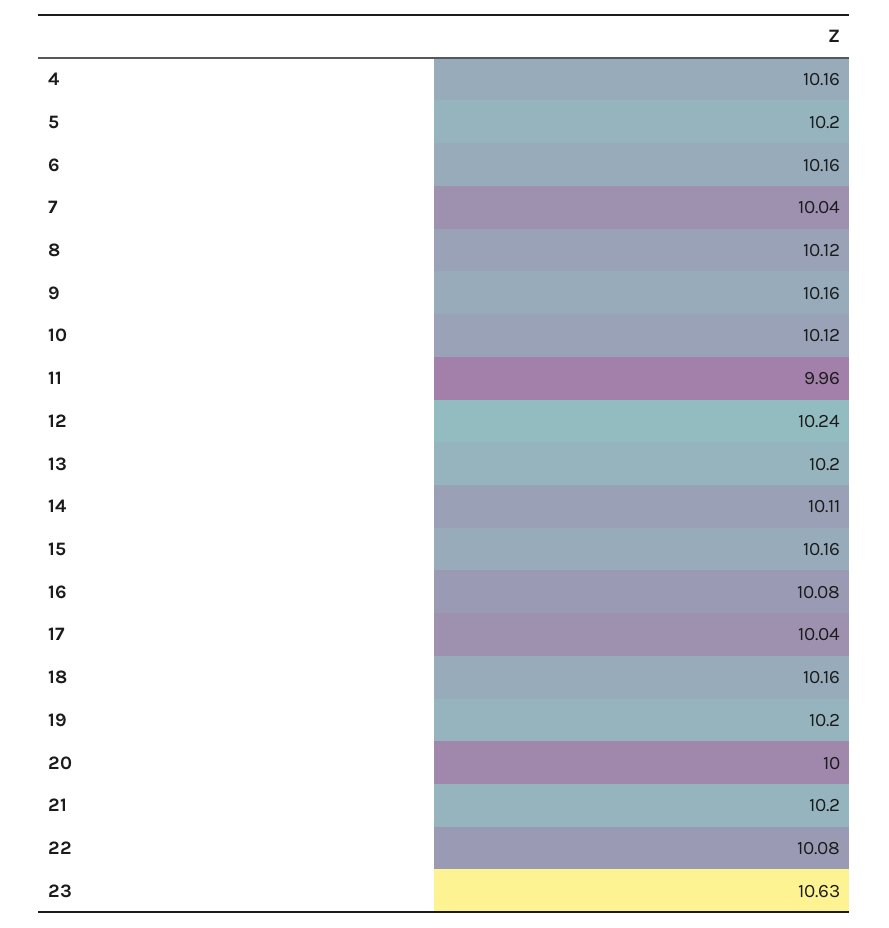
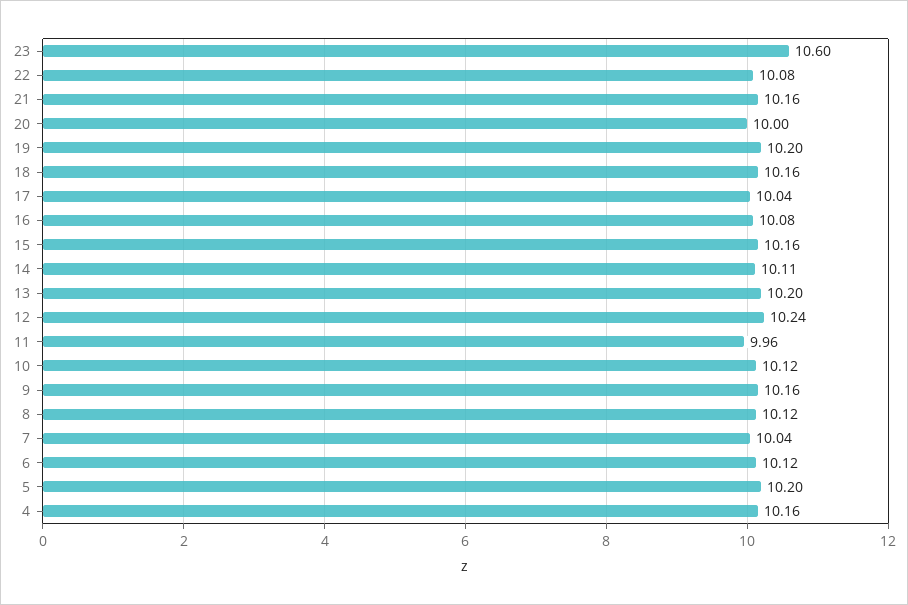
6: 10.16 -> 10.12
21: 10.2 -> 10.16
23: 10.63 -> 10.6

